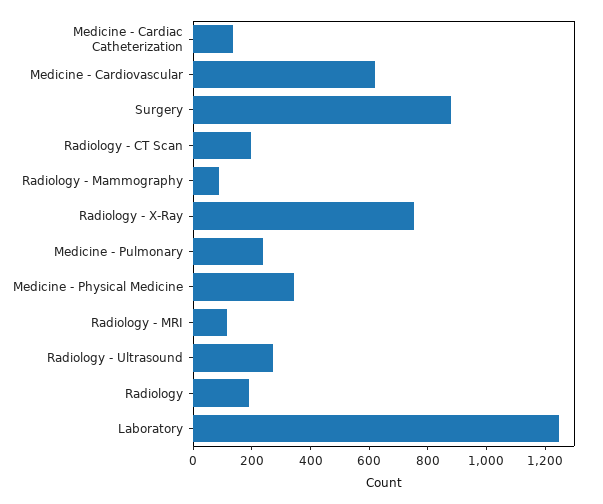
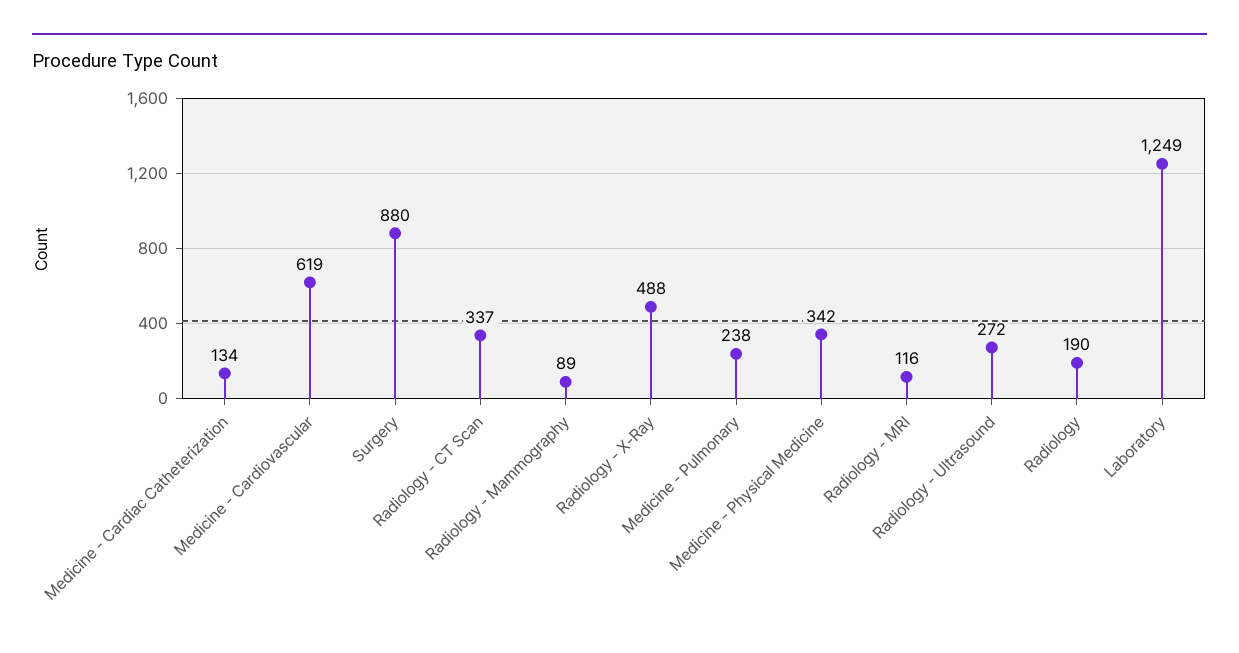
Radiology - CT Scan: 200 -> 337
Radiology - X-Ray: 750 -> 488

